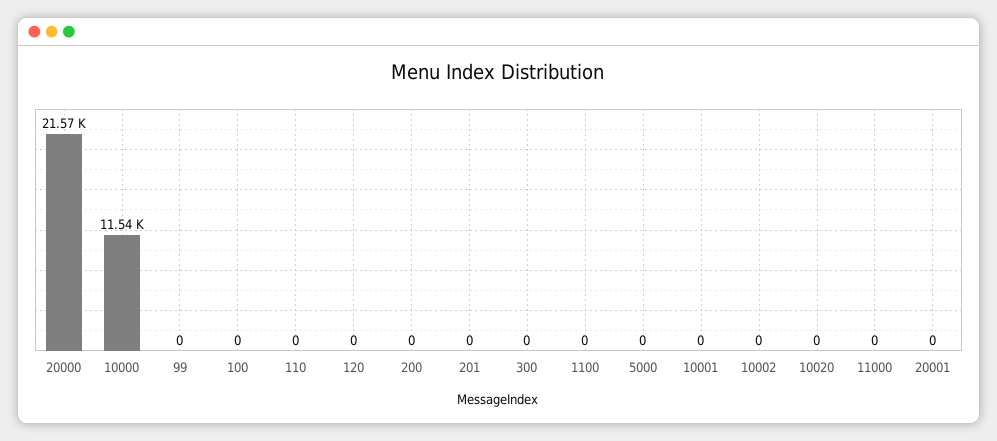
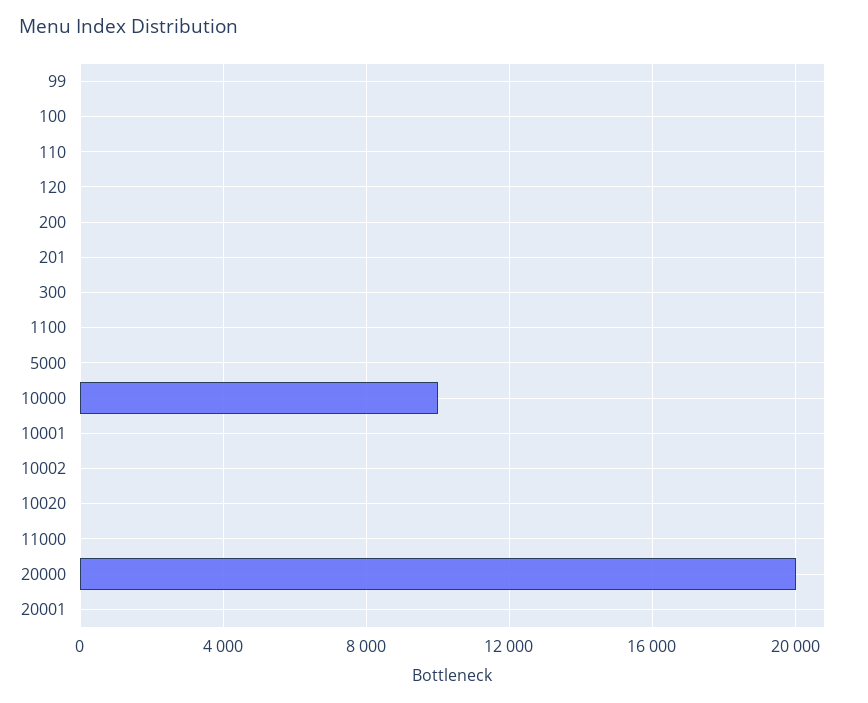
20000: 21570 -> 20000
10000: 11540 -> 10000

